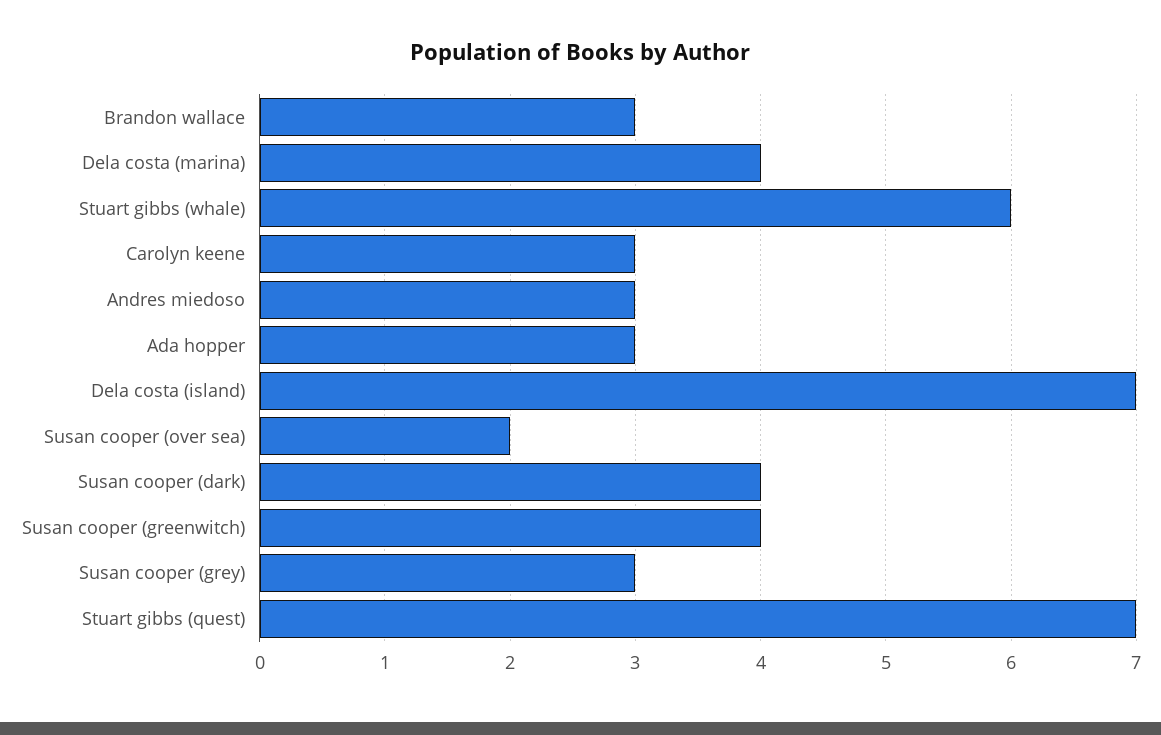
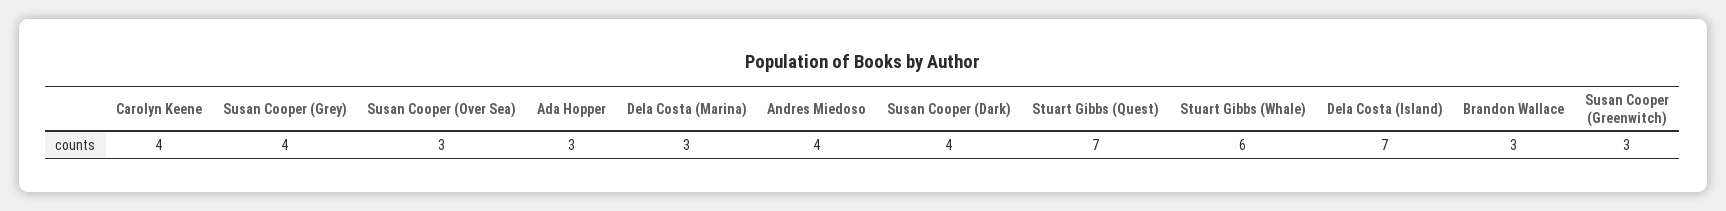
Dela costa (marina): 4 -> 3
Carolyn keene: 3 -> 4
Andres miedoso: 3 -> 4
Susan cooper (over sea): 2 -> 3
Susan cooper (greenwitch): 4 -> 3
Susan cooper (grey): 3 -> 4

